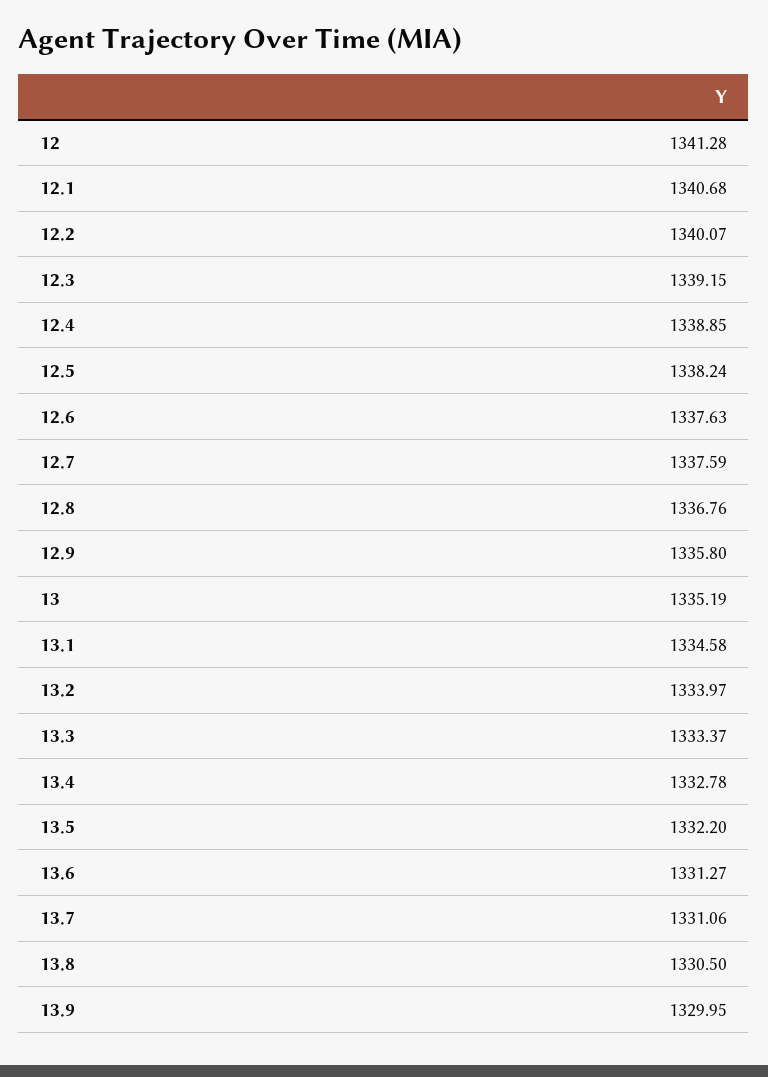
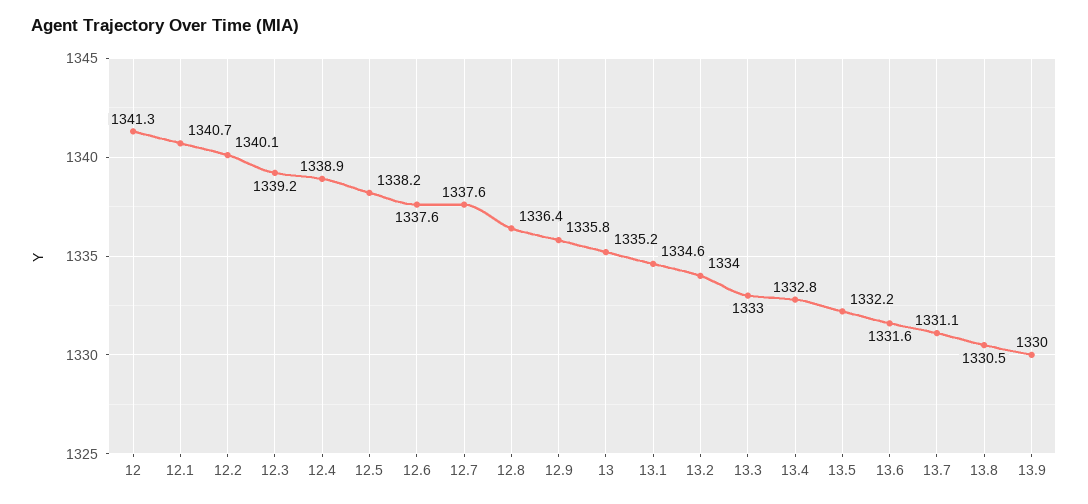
12.8: 1336.76 -> 1336.4
13.3: 1333.37 -> 1333
13.6: 1331.27 -> 1331.6

